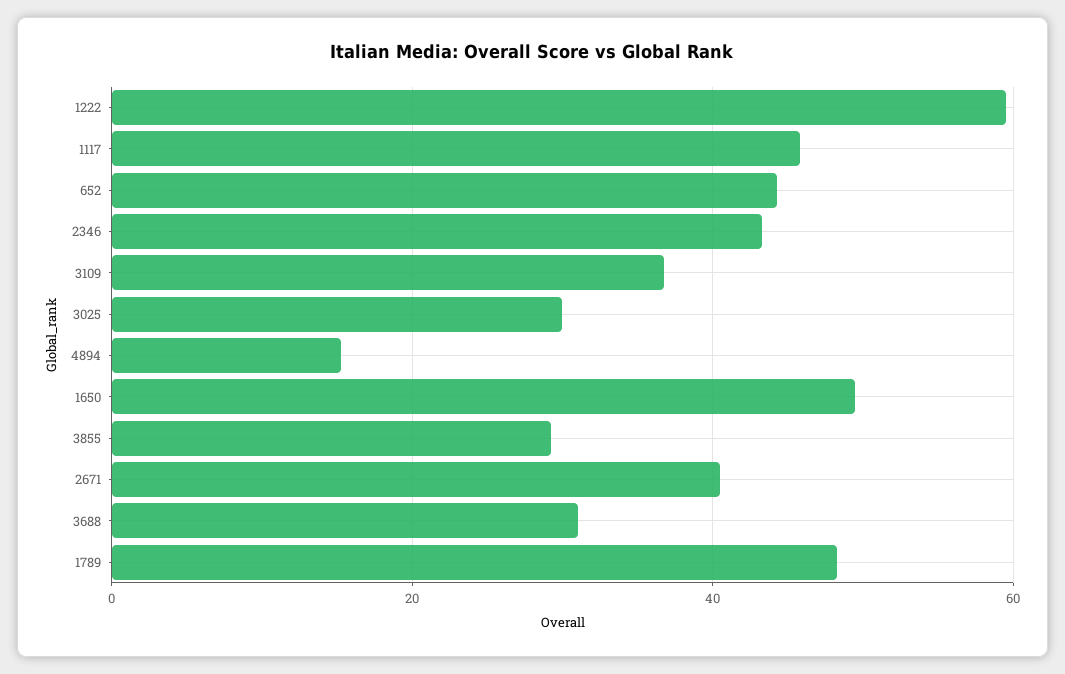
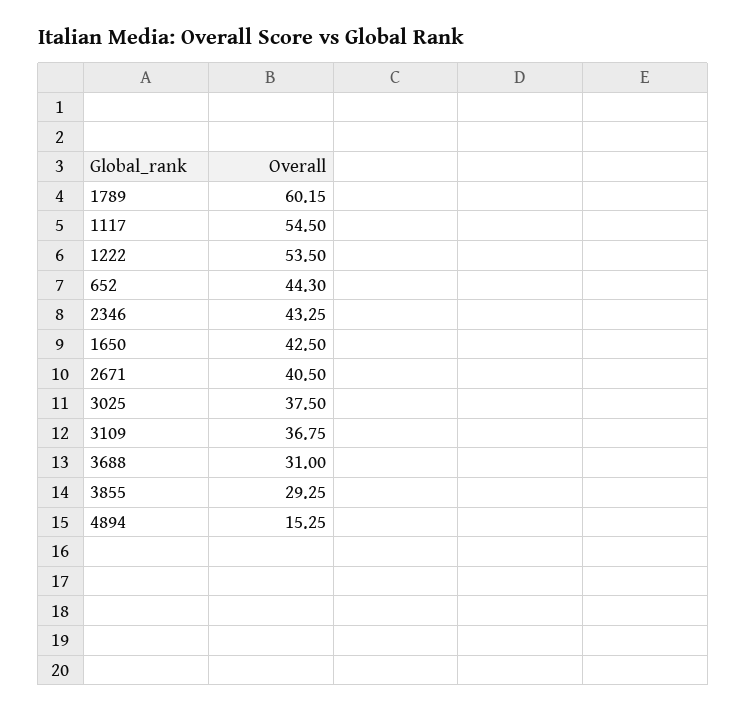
1222: 60 -> 53.5
1117: 46 -> 54.5
3025: 30 -> 37.5
1650: 50 -> 42.5
1789: 48 -> 60.15

